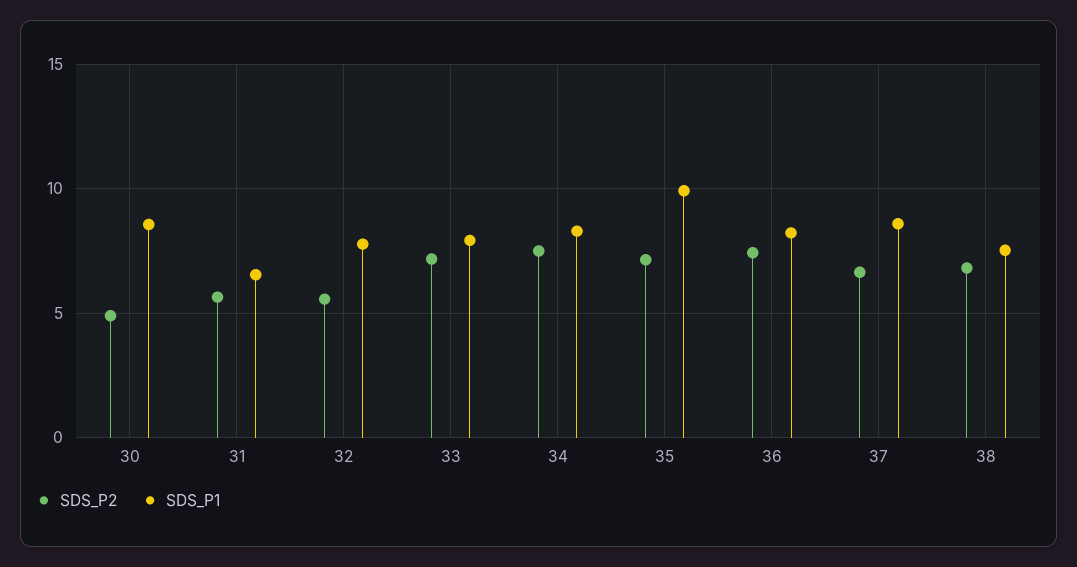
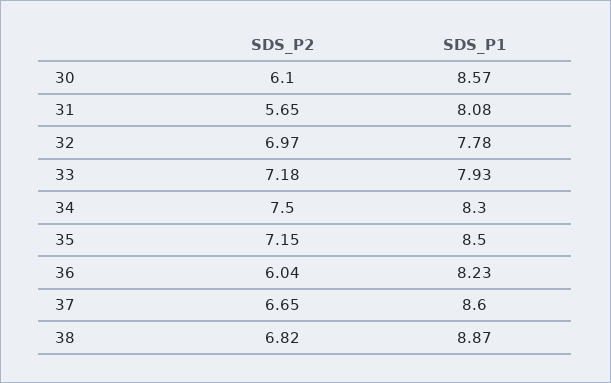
SDS_P2, 30: 5 -> 6.1
SDS_P1, 31: 6.5 -> 8.08
SDS_P2, 32: 5.5 -> 6.97
SDS_P1, 35: 10 -> 8.5
SDS_P2, 36: 7.5 -> 6.04
SDS_P1, 38: 7.5 -> 8.87

